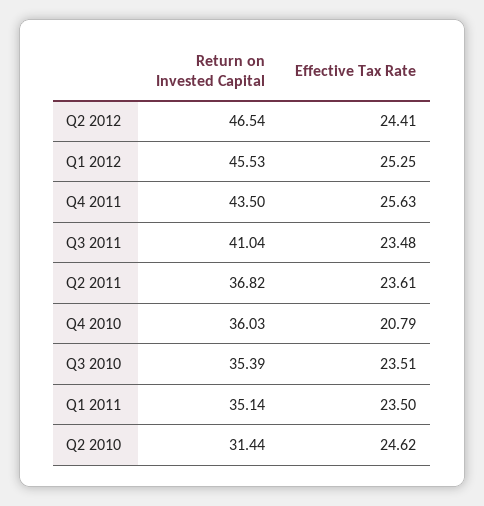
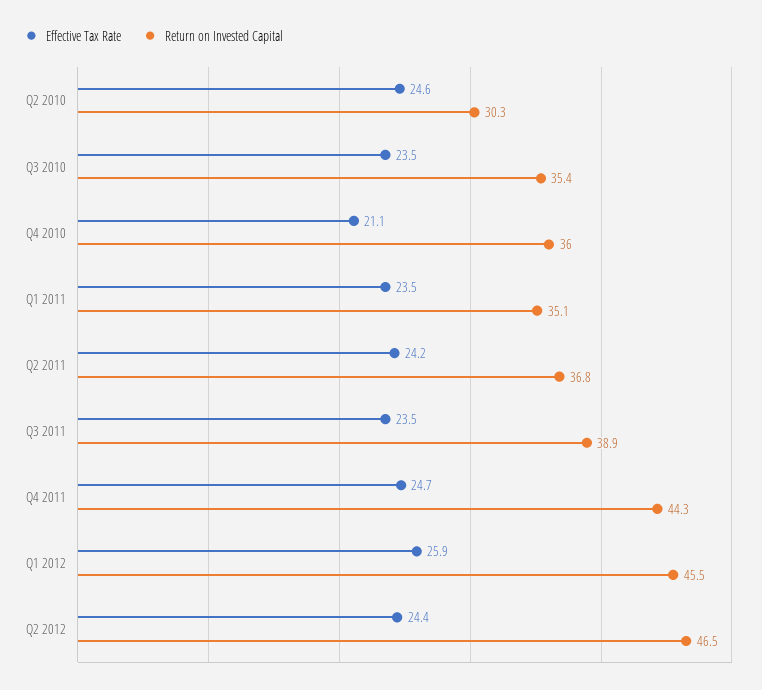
Effective Tax Rate, Q1 2012: 25.25 -> 25.9
Return on Invested Capital, Q4 2011: 43.5 -> 44.3
Effective Tax Rate, Q4 2011: 25.63 -> 24.7
Return on Invested Capital, Q3 2011: 41.04 -> 38.9
Effective Tax Rate, Q2 2011: 23.61 -> 24.2
Effective Tax Rate, Q4 2010: 20.79 -> 21.1
Return on Invested Capital, Q2 2010: 31.44 -> 30.3

